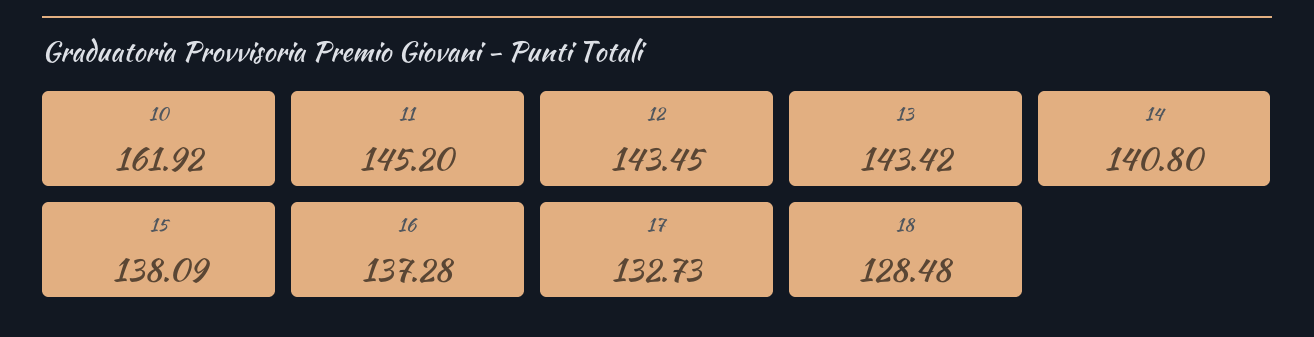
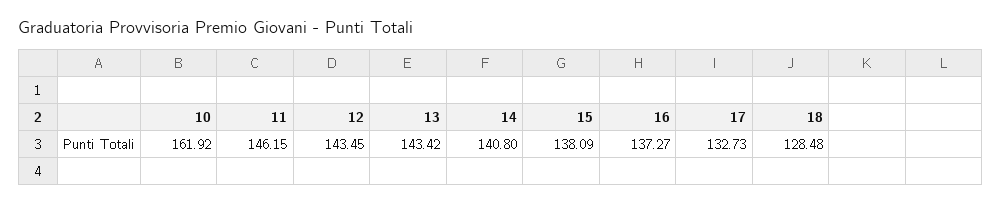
11: 145.2 -> 146.15
16: 137.28 -> 137.27

